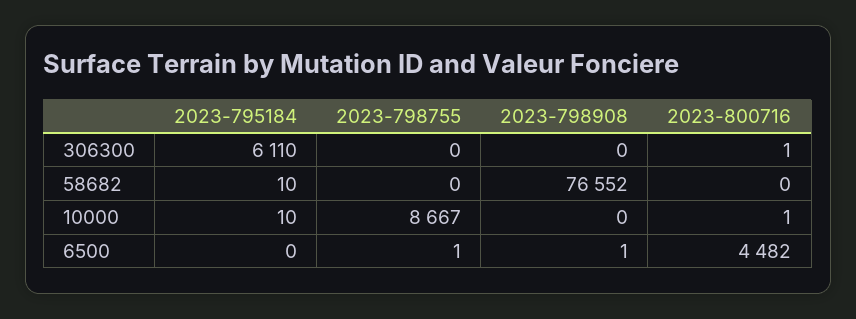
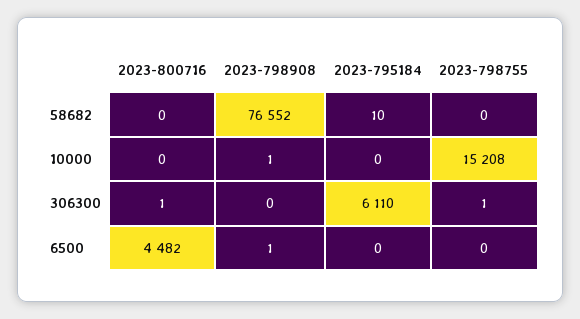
2023-798755, 306300: 0 -> 1
2023-795184, 10000: 10 -> 0
2023-798755, 10000: 8667 -> 15208
2023-798908, 10000: 0 -> 1
2023-800716, 10000: 1 -> 0
2023-798755, 6500: 1 -> 0

